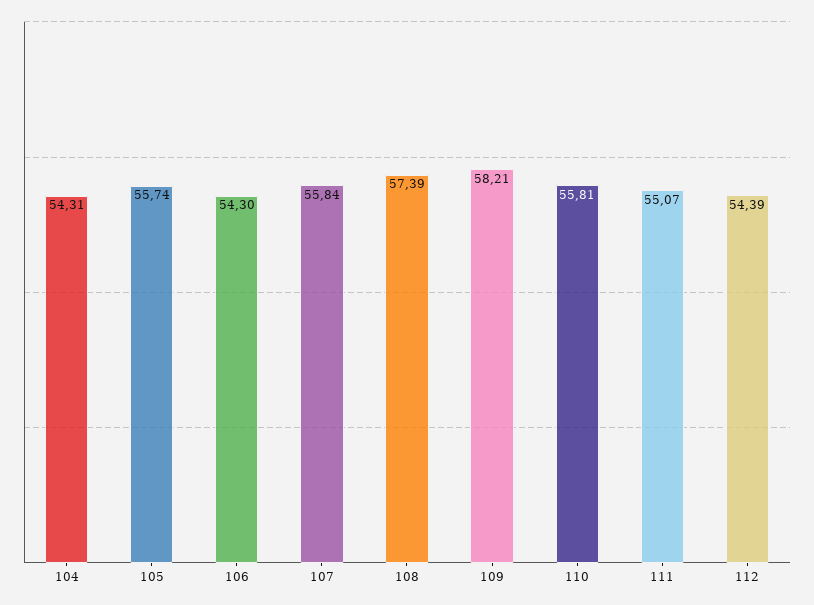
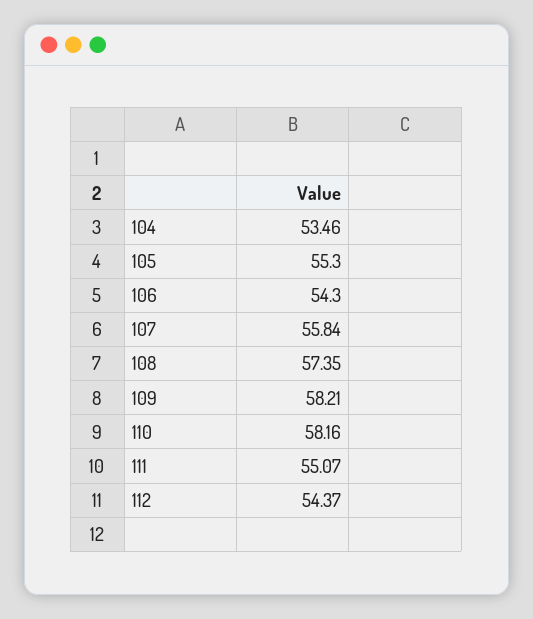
104: 54.31 -> 53.46
105: 55.74 -> 55.3
108: 57.39 -> 57.35
110: 55.81 -> 58.16
112: 54.39 -> 54.37

